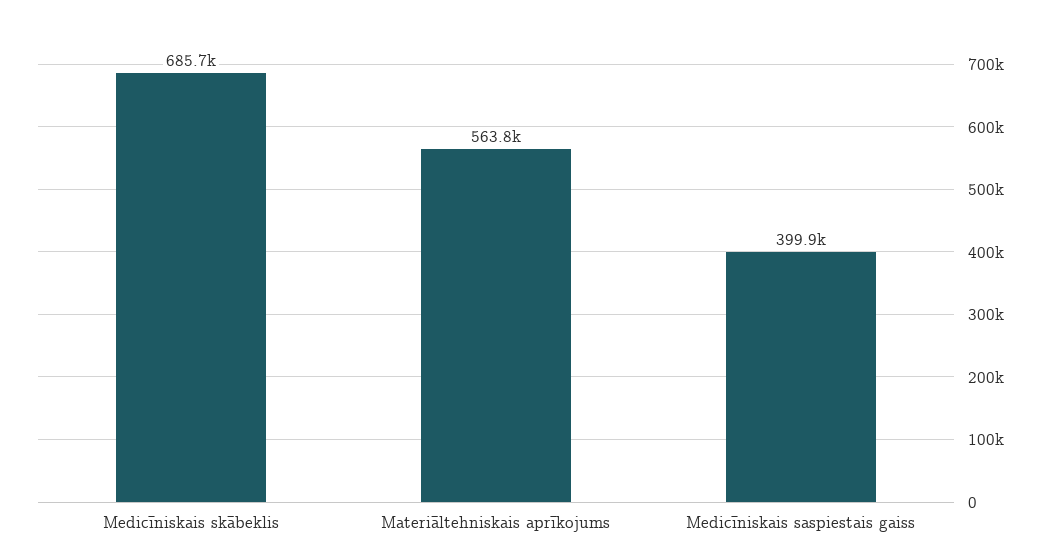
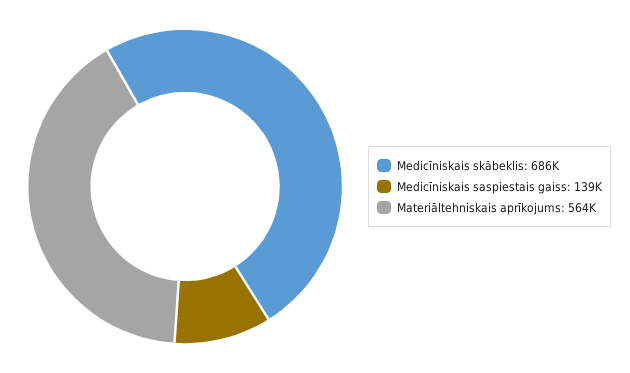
Medicīniskais saspiestais gaiss: 399900 -> 139000

